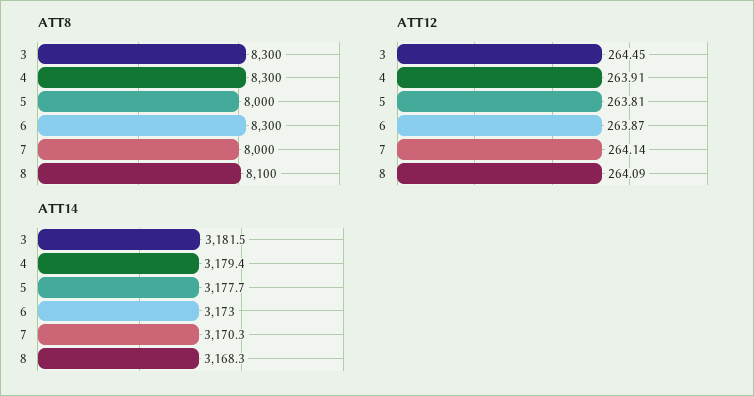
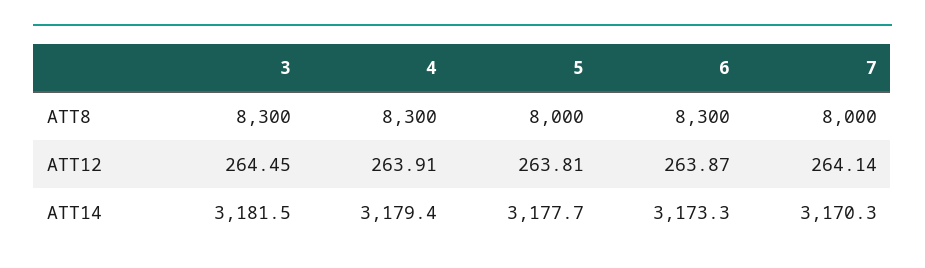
ATT8, 8: 8100 -> none
ATT12, 8: 264.09 -> none
ATT14, 6: 3173 -> 3173.3
ATT14, 8: 3168.3 -> none

